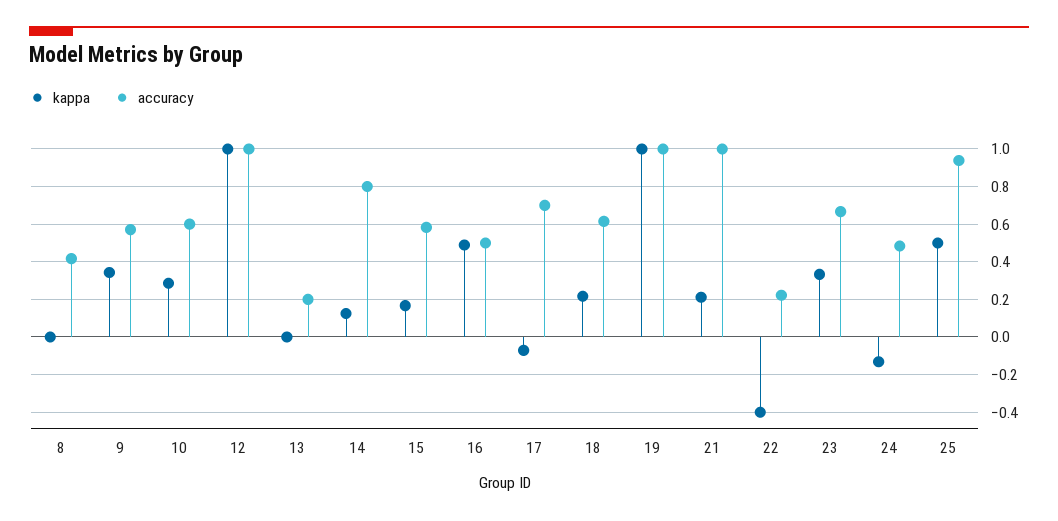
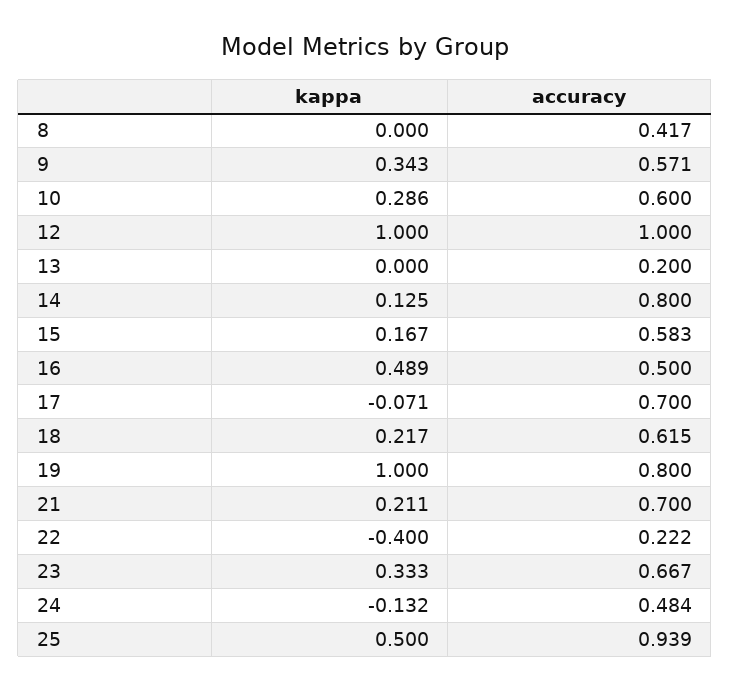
accuracy, 19: 1 -> 0.8
accuracy, 21: 1 -> 0.7

